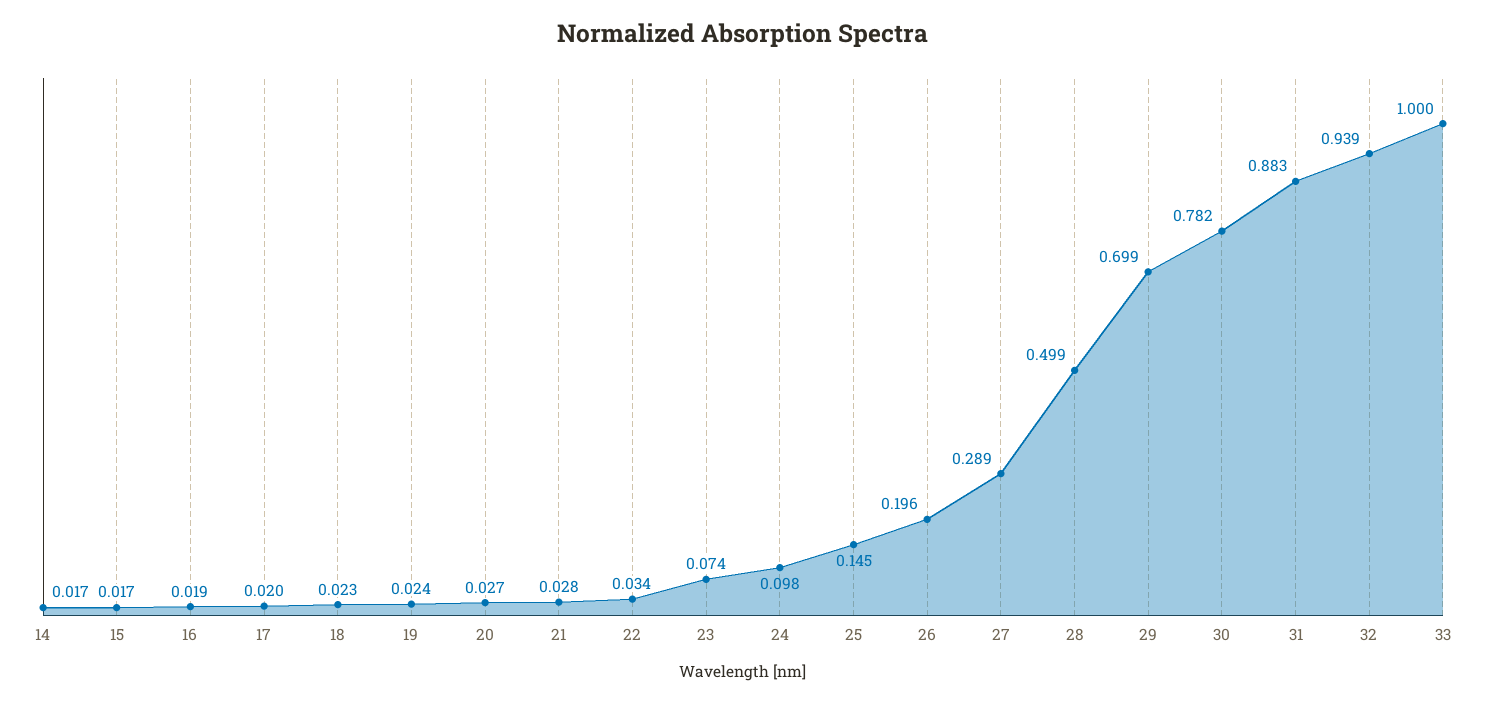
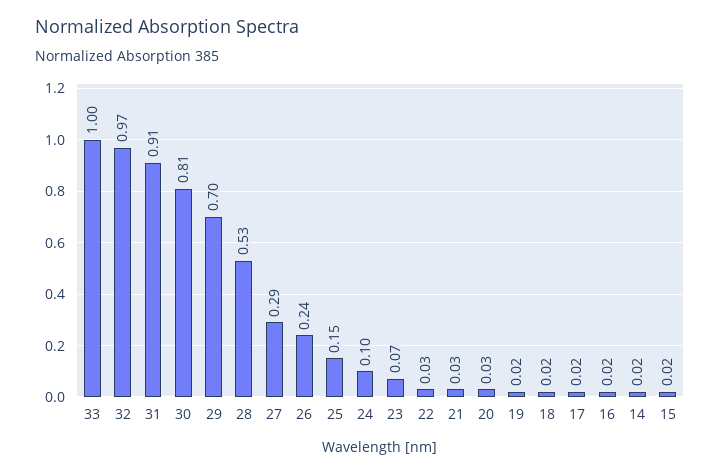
26: 0.196 -> 0.24
28: 0.499 -> 0.53
30: 0.782 -> 0.81
31: 0.883 -> 0.91
32: 0.939 -> 0.97

